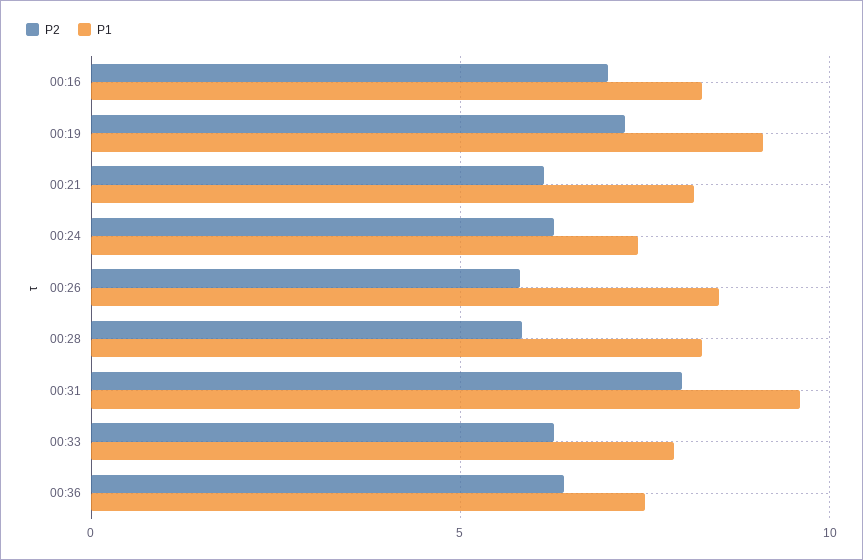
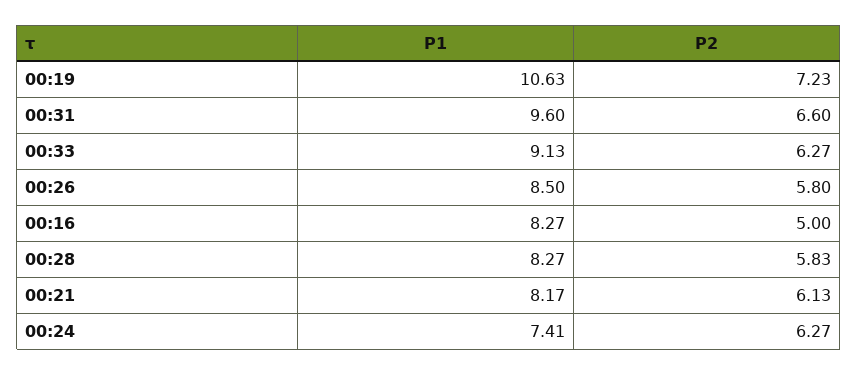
P2, 00:16: 7 -> 5
P1, 00:19: 9 -> 10.63
P2, 00:31: 8 -> 6.6
P1, 00:33: 8 -> 9.13
P2, 00:36: 6.5 -> none
P1, 00:36: 7.5 -> none

